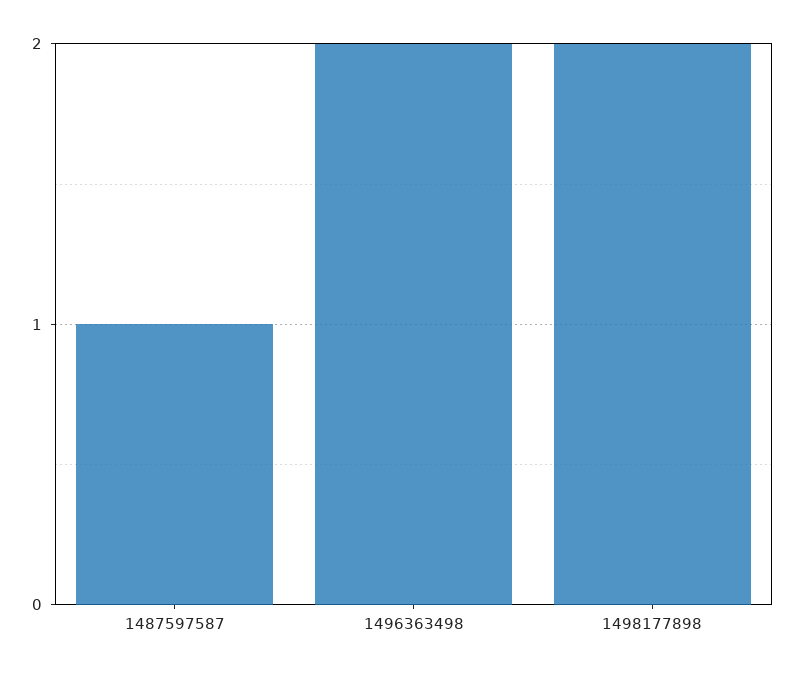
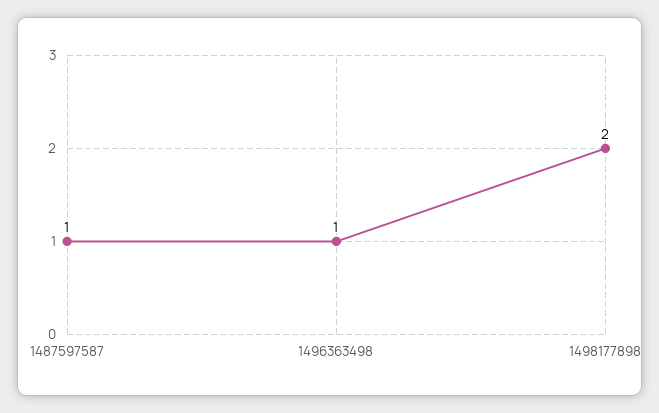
1496363498: 2 -> 1

